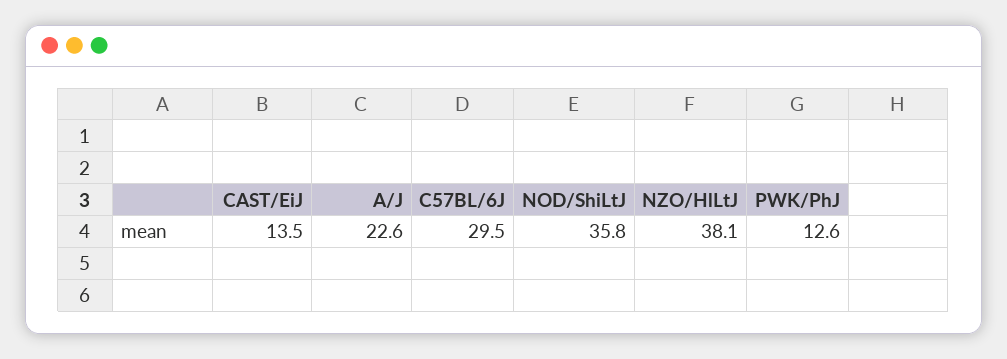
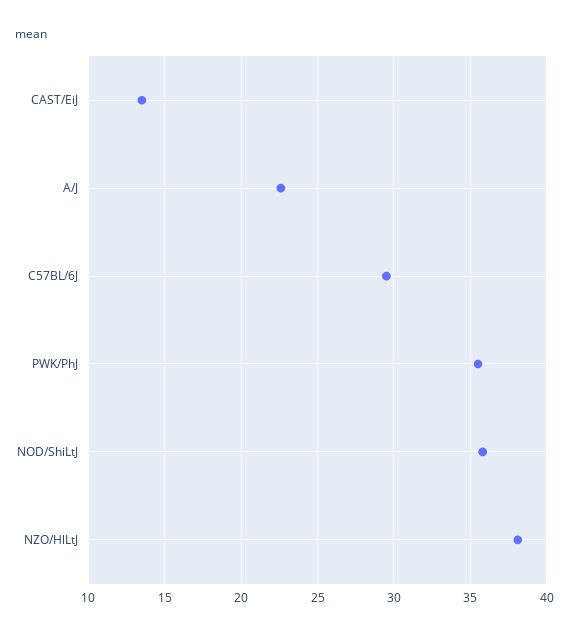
PWK/PhJ: 12.6 -> 35.5

